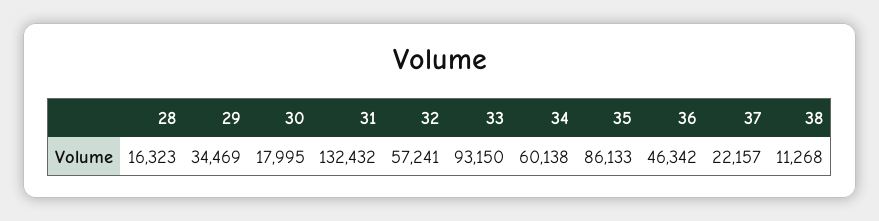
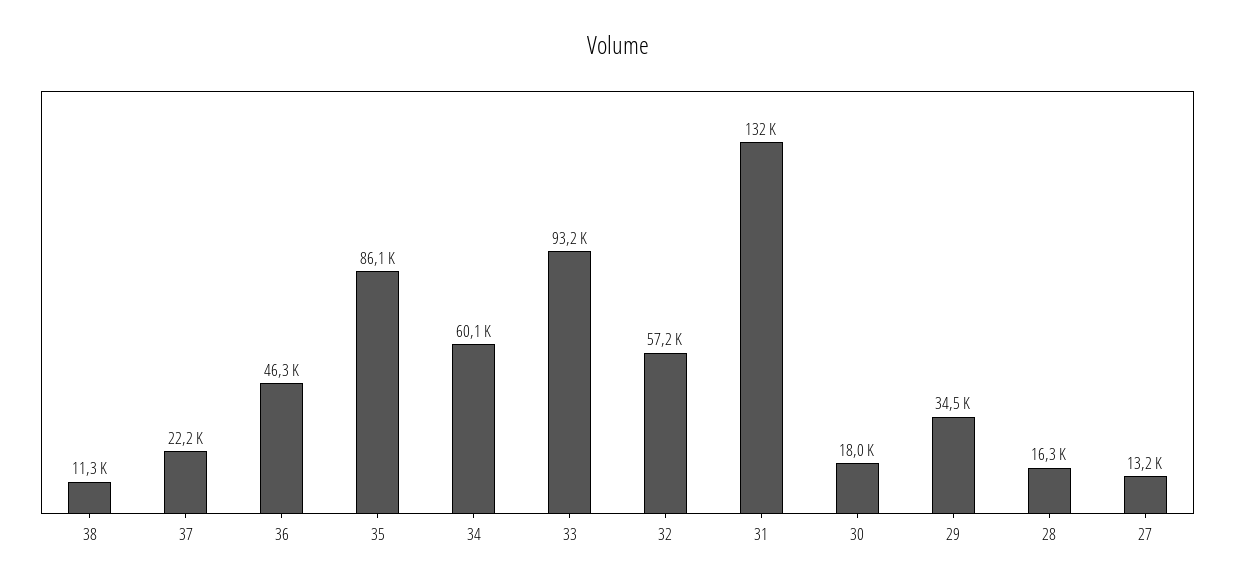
27: none -> 13200

